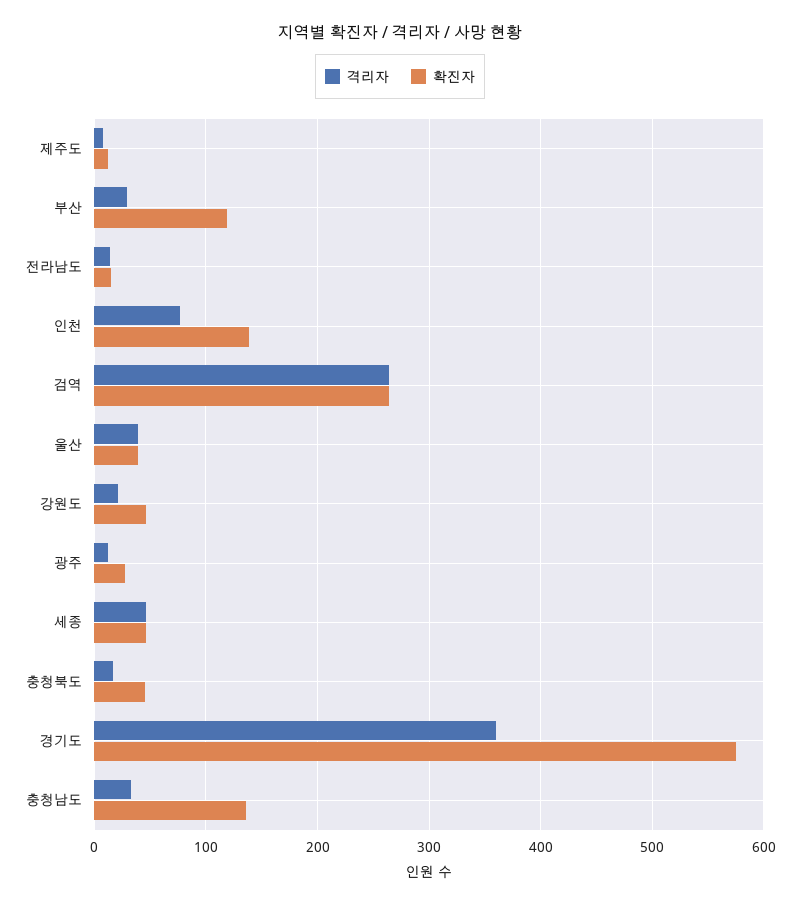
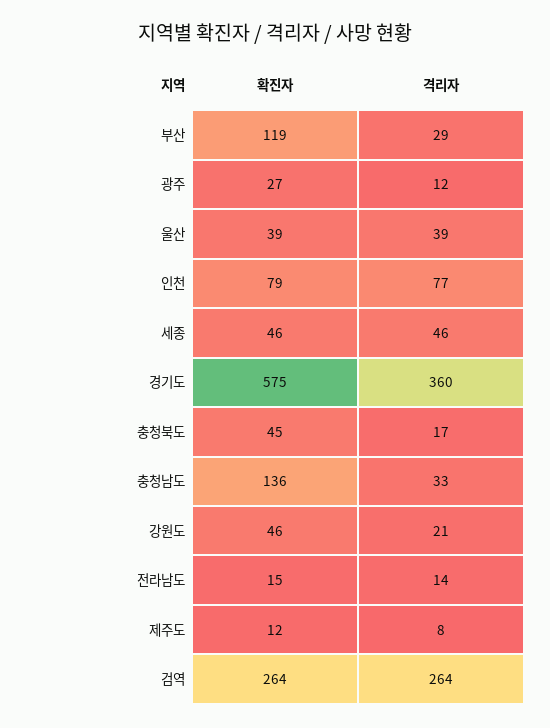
확진자, 인천: 140 -> 79

